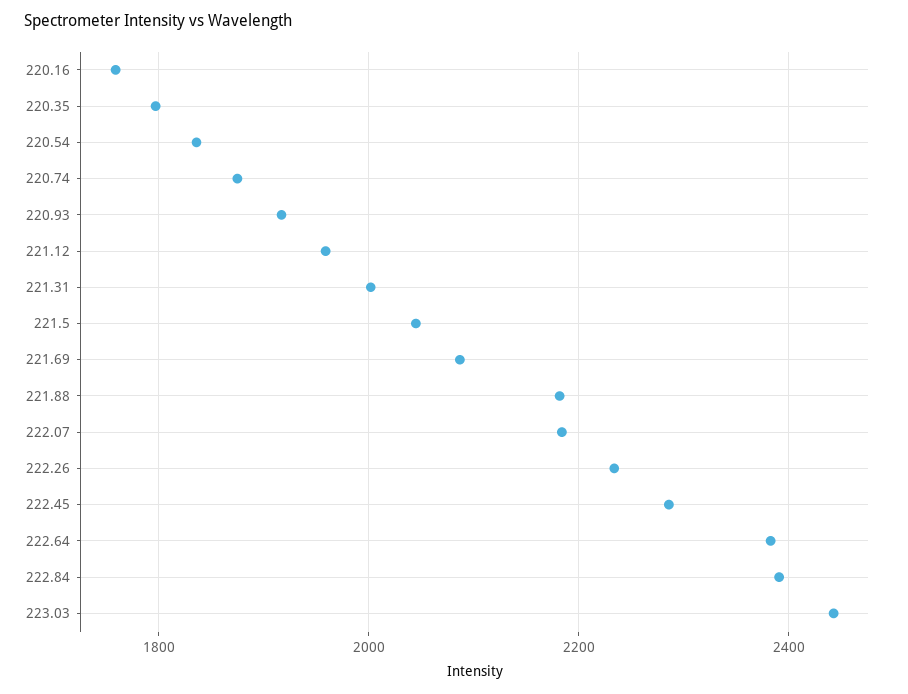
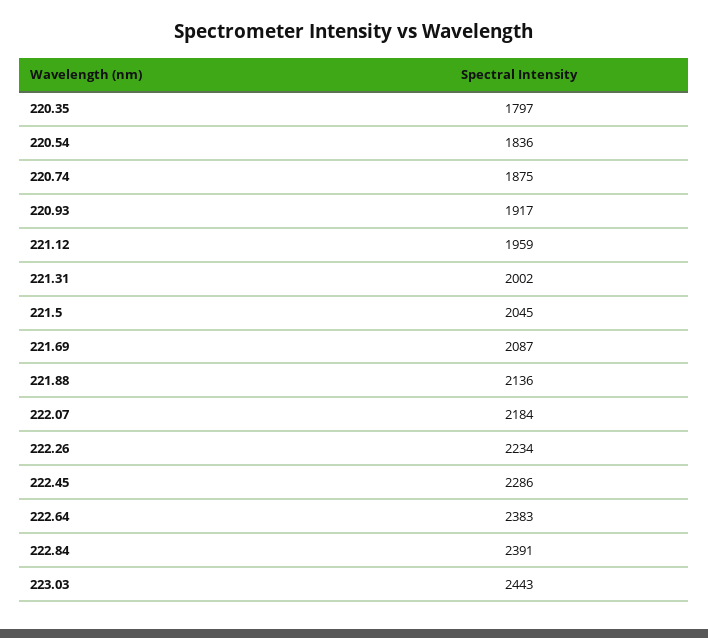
220.16: 1760 -> none
221.88: 2180 -> 2136

